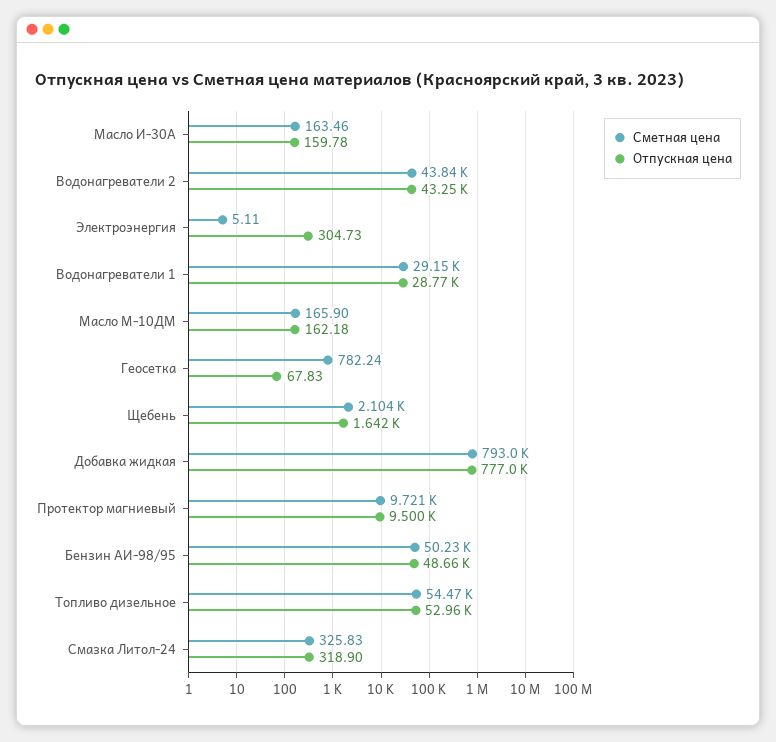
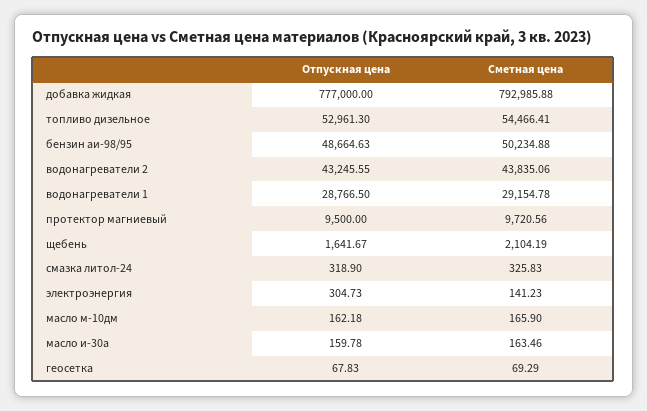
Сметная цена, Электроэнергия: 5.11 -> 141.23
Сметная цена, Геосетка: 782.24 -> 69.29

